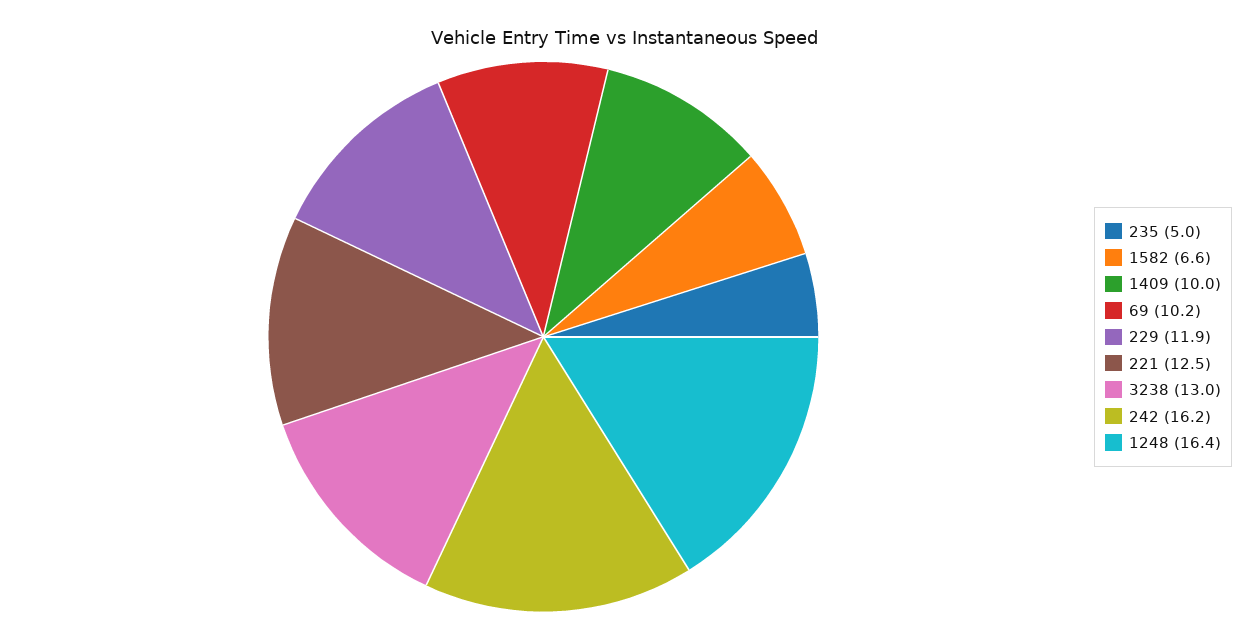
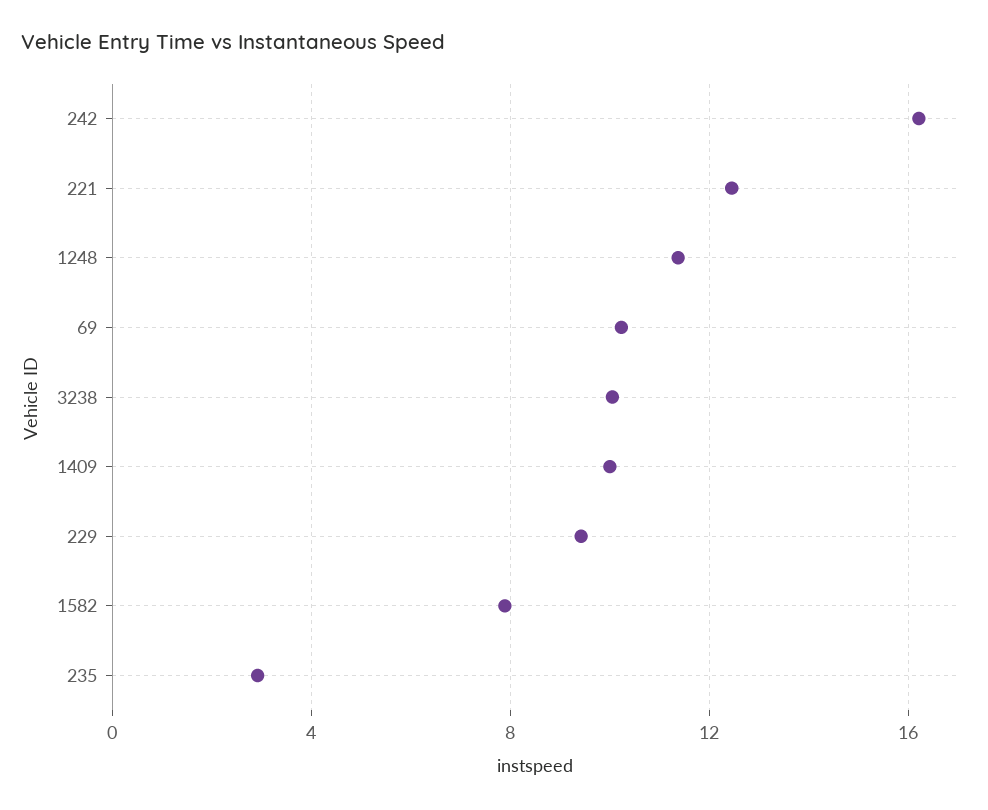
235: 5 -> 3
1582: 6.6 -> 8
229: 11.9 -> 9.5
3238: 13 -> 10
1248: 16.4 -> 11.5

